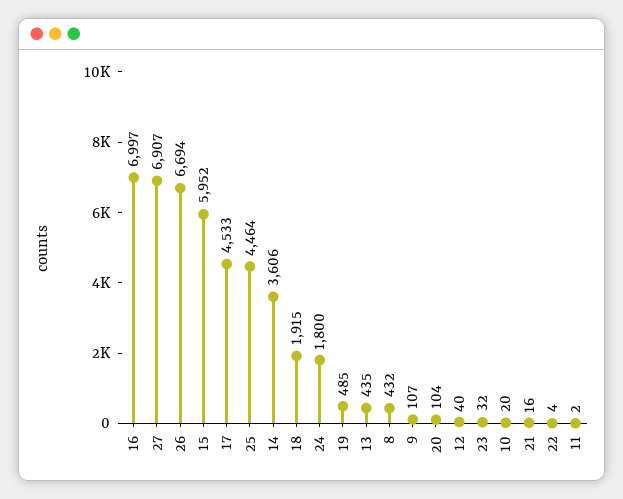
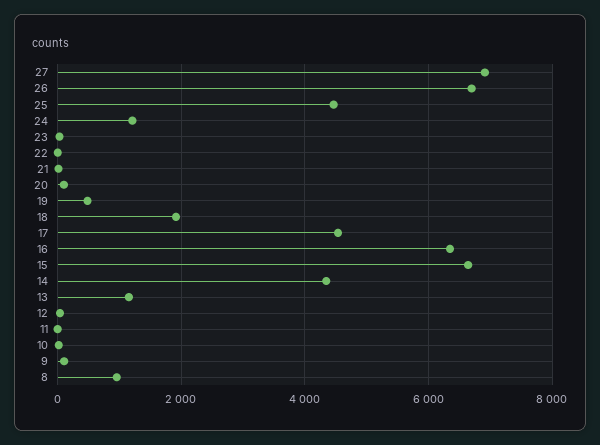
16: 6997 -> 6400
15: 5952 -> 6600
14: 3606 -> 4400
24: 1800 -> 1200
13: 435 -> 1200
8: 432 -> 1000

